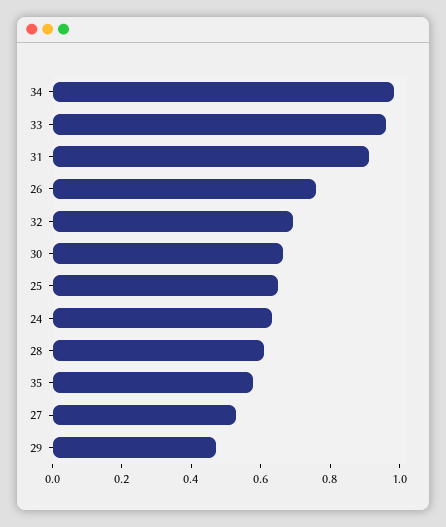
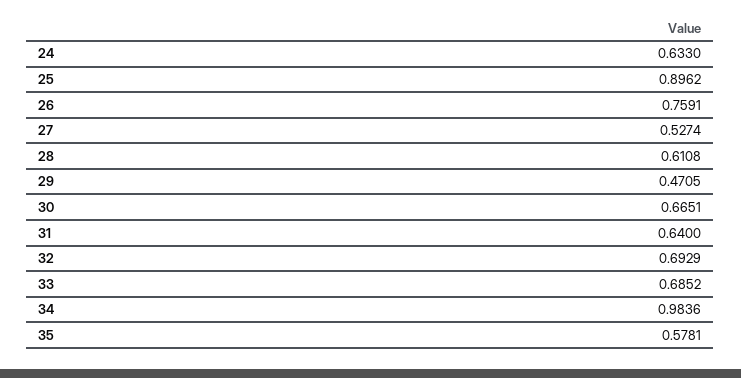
33: 0.95 -> 0.6852
31: 0.9 -> 0.64
25: 0.65 -> 0.8962

